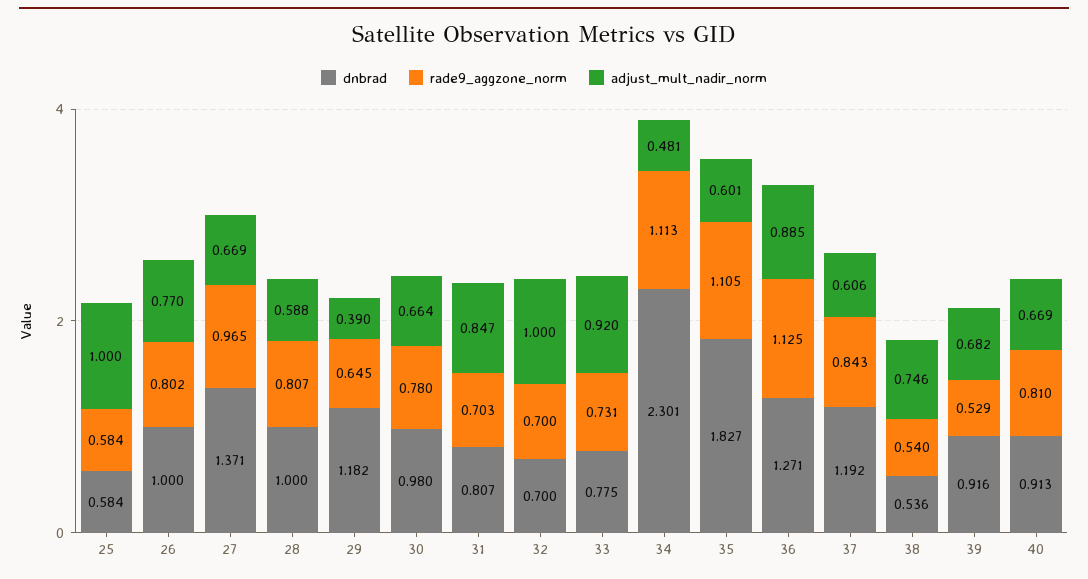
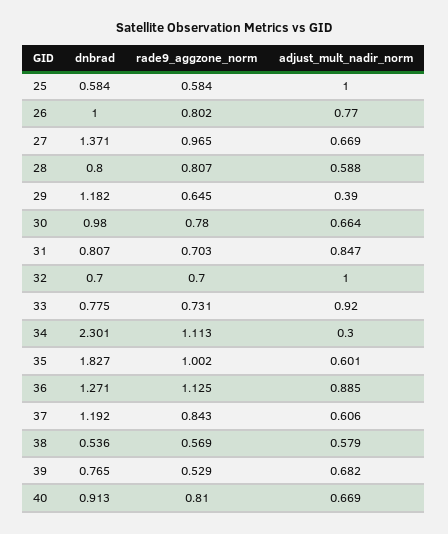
dnbrad, 28: 1 -> 0.8
adjust_mult_nadir_norm, 34: 0.481 -> 0.3
rade9_aggzone_norm, 35: 1.105 -> 1.002
rade9_aggzone_norm, 38: 0.54 -> 0.569
adjust_mult_nadir_norm, 38: 0.746 -> 0.579
dnbrad, 39: 0.916 -> 0.765

